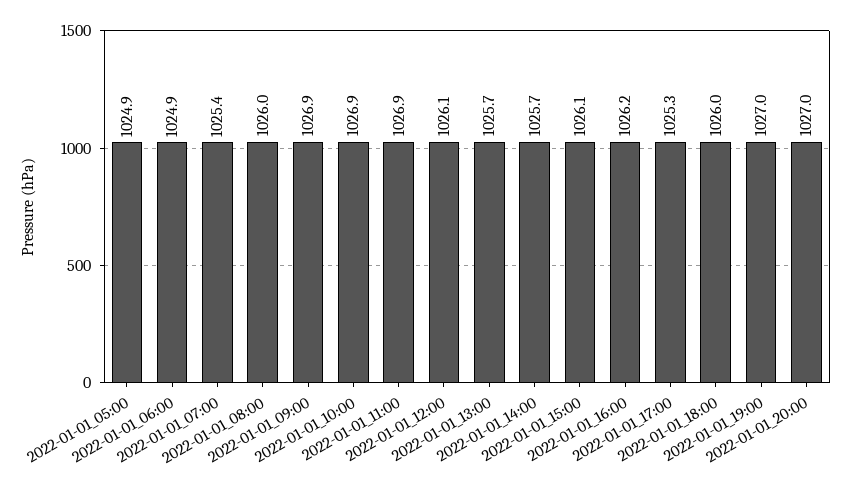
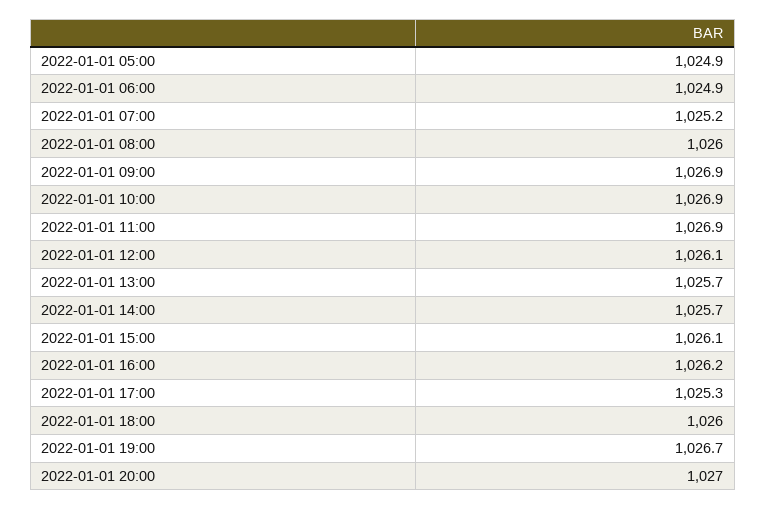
2022-01-01_07:00: 1025.4 -> 1025.2
2022-01-01_19:00: 1027 -> 1026.7

